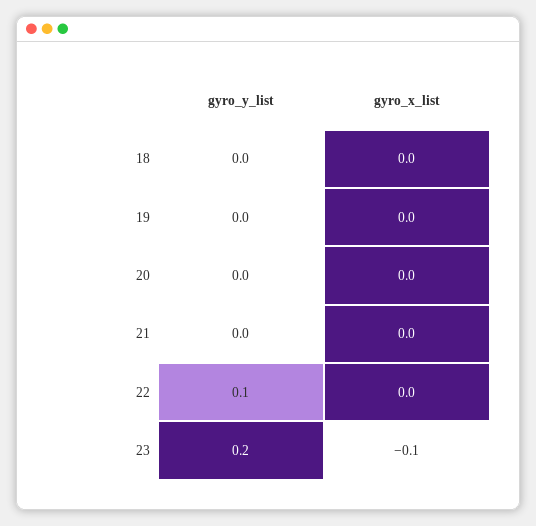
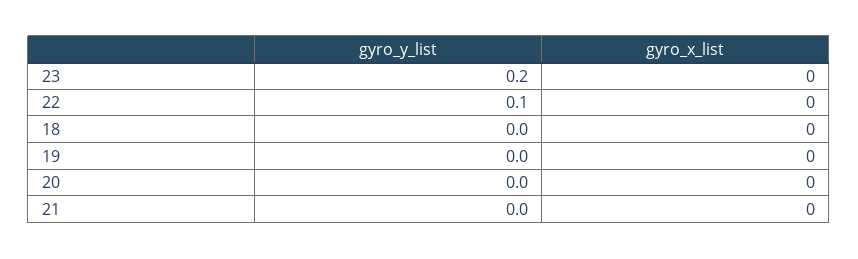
gyro_x_list, 23: -0.1 -> 0

